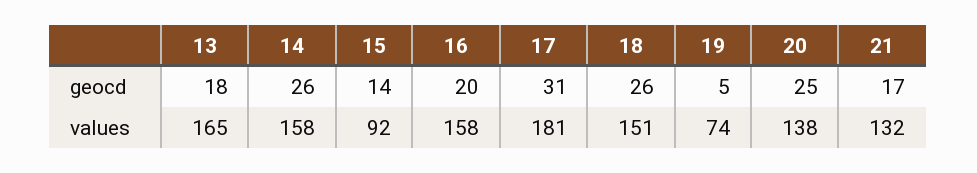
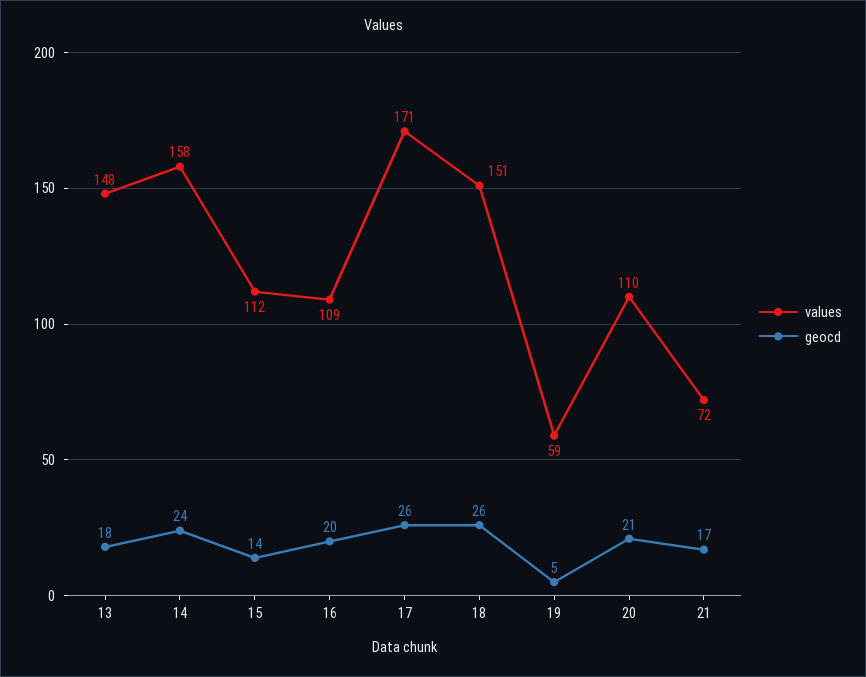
geocd, 14: 26 -> 24
geocd, 17: 31 -> 26
geocd, 20: 25 -> 21
values, 13: 165 -> 148
values, 15: 92 -> 112
values, 16: 158 -> 109
values, 17: 181 -> 171
values, 19: 74 -> 59
values, 20: 138 -> 110
values, 21: 132 -> 72

